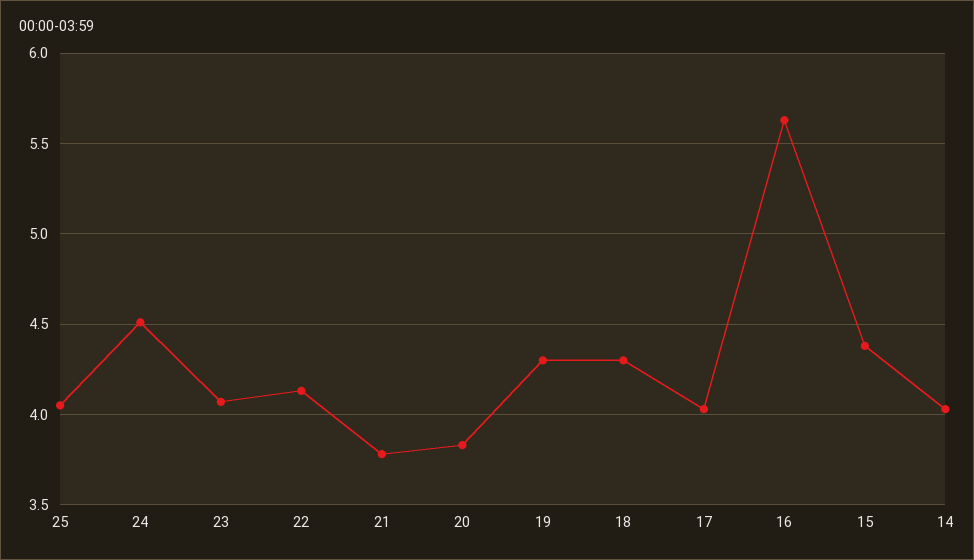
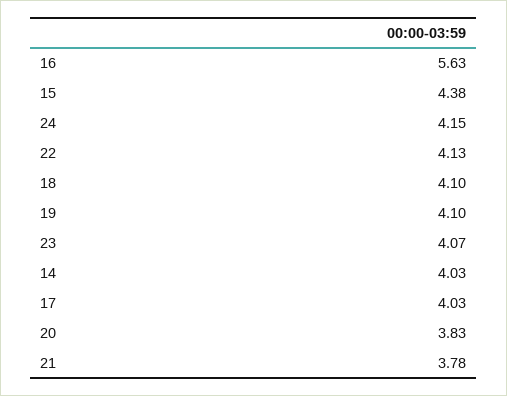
25: 4.05 -> none
24: 4.5 -> 4.15
19: 4.3 -> 4.1
18: 4.3 -> 4.1

